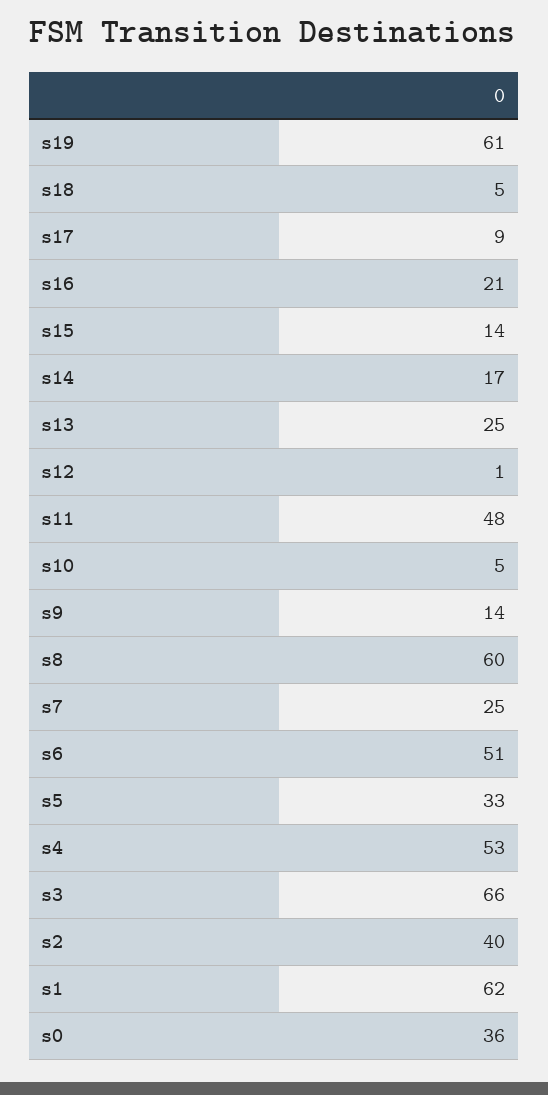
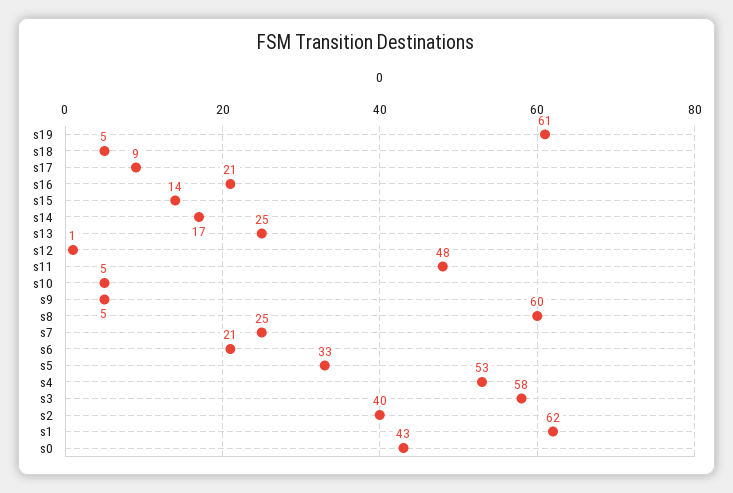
s9: 14 -> 5
s6: 51 -> 21
s3: 66 -> 58
s0: 36 -> 43

